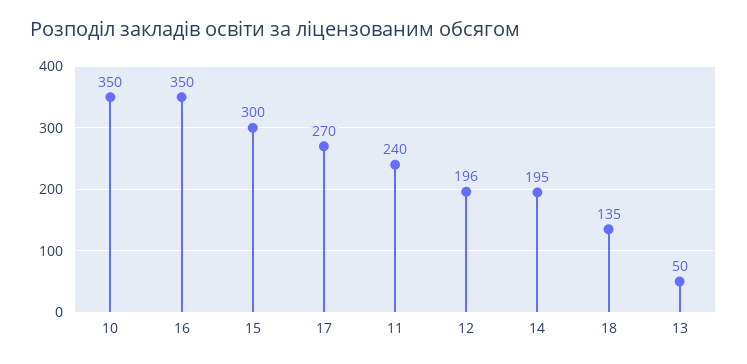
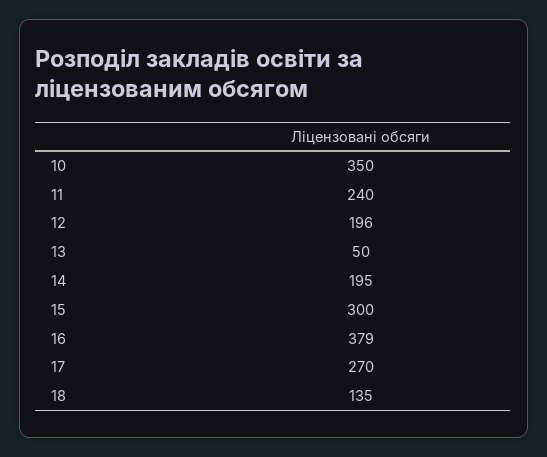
16: 350 -> 379

